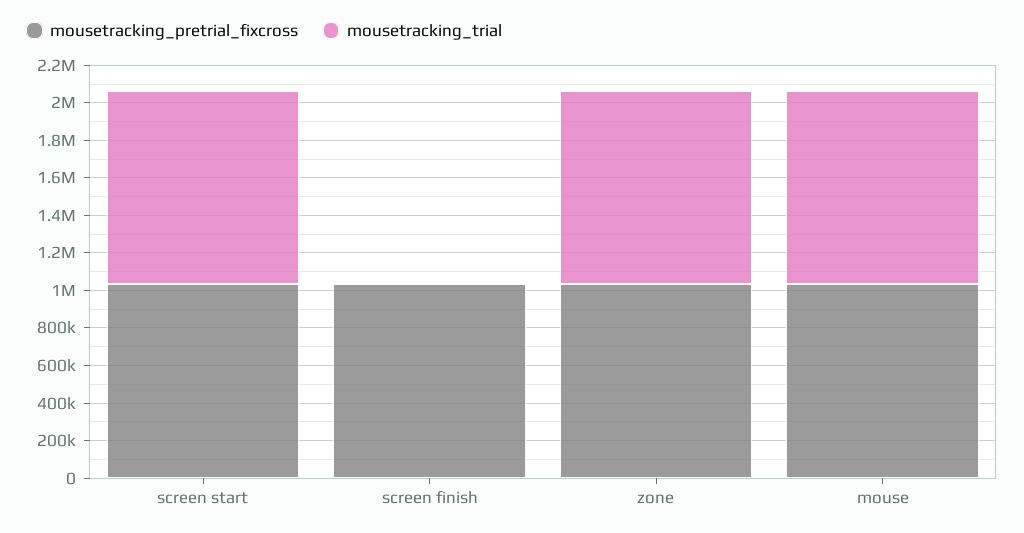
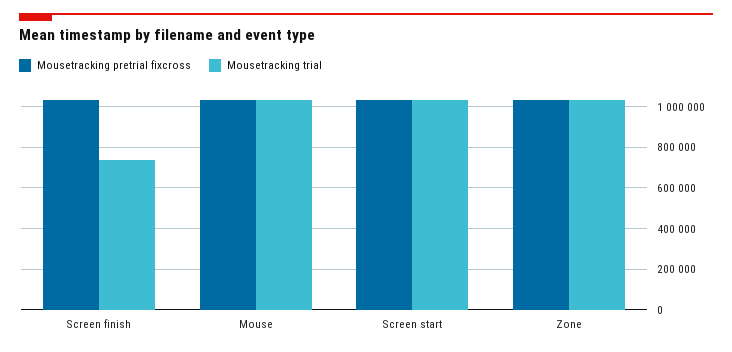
mousetracking_trial, screen finish: 0 -> 750000

